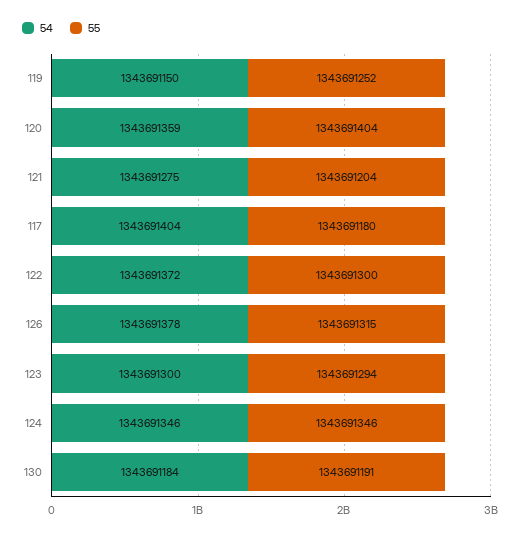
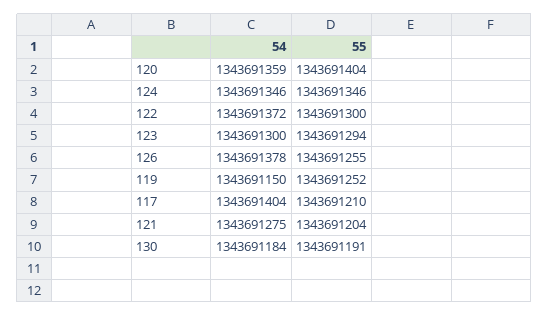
55, 117: 1343691180 -> 1343691210
55, 126: 1343691315 -> 1343691255

